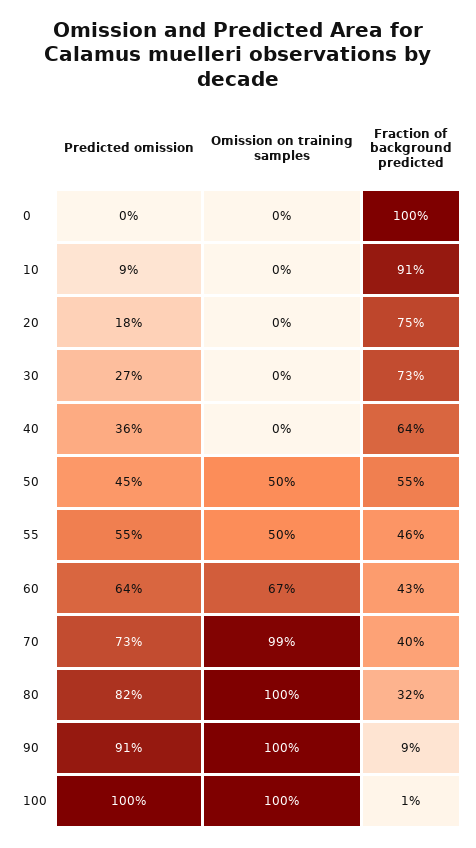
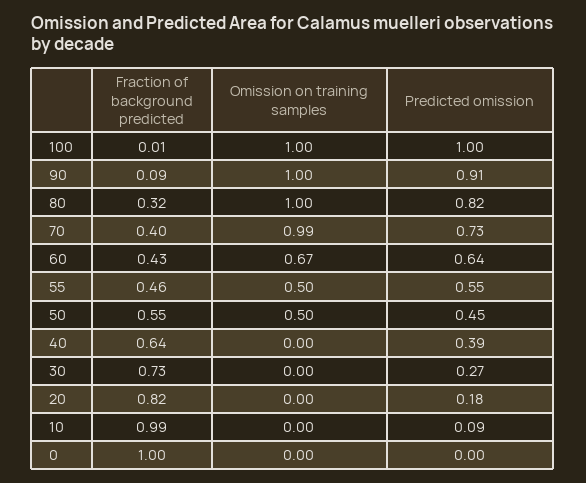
Fraction of background predicted, 10: 0.91 -> 0.99
Fraction of background predicted, 20: 0.75 -> 0.82
Predicted omission, 40: 0.36 -> 0.39

